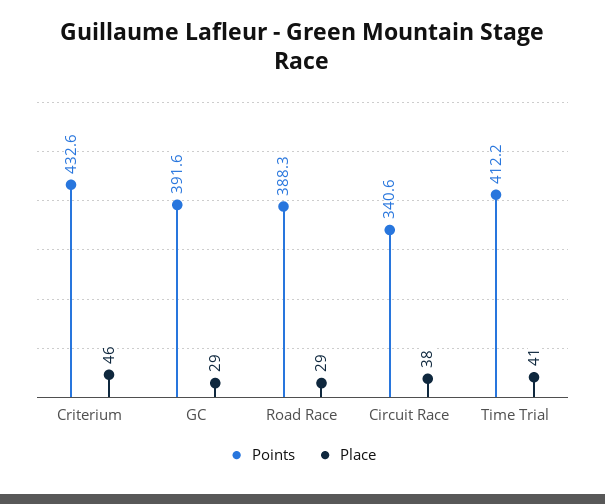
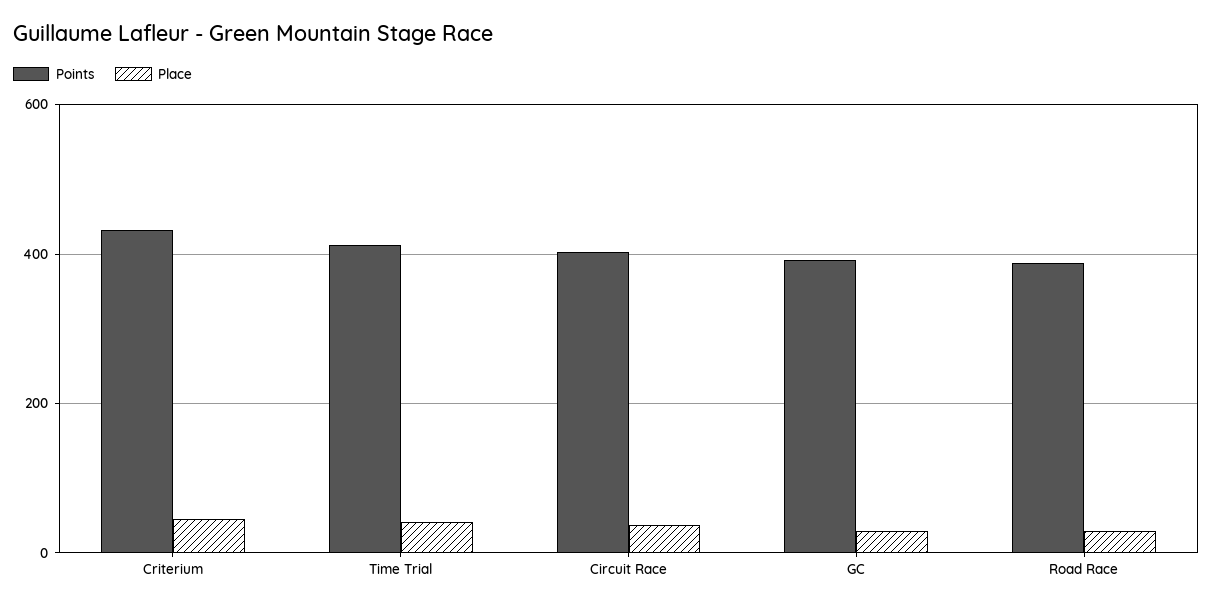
Points, Circuit Race: 340.6 -> 400

